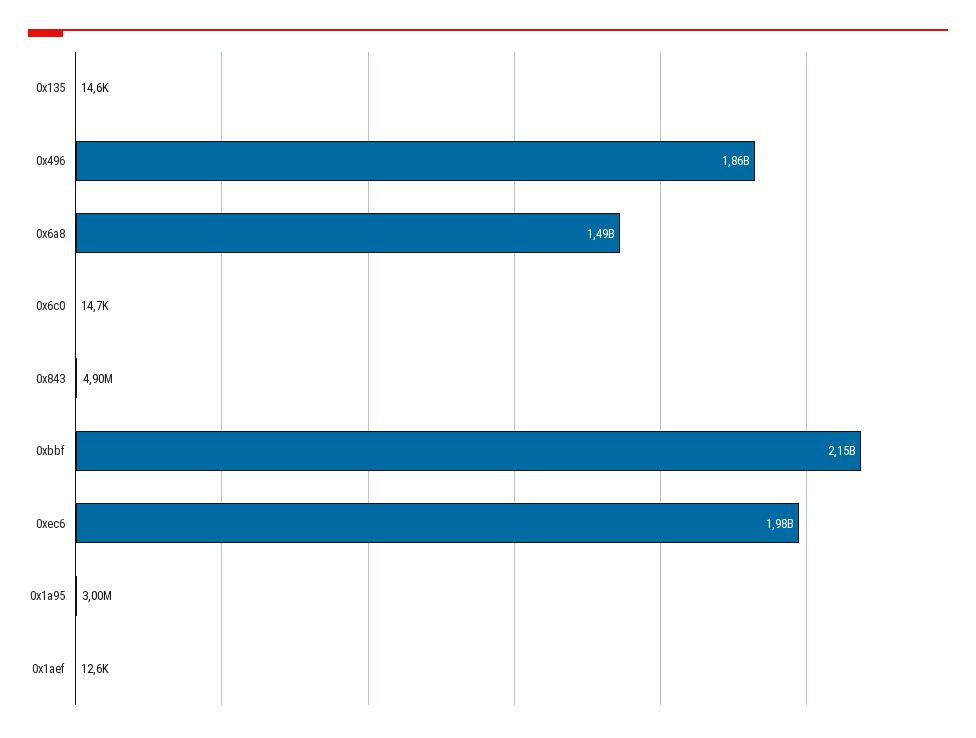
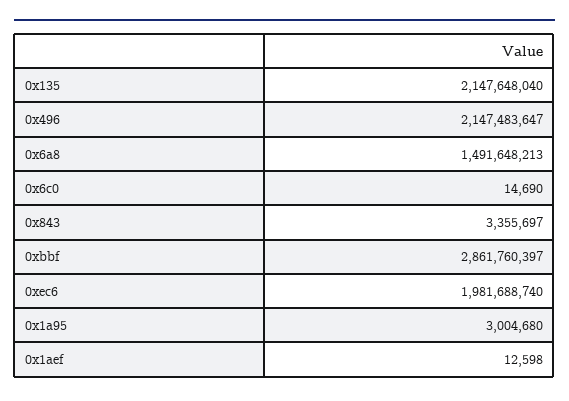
0x135: 14600 -> 2147648040
0x496: 1860000000 -> 2147483647
0x843: 4900000 -> 3355697
0xbbf: 2150000000 -> 2861760397

